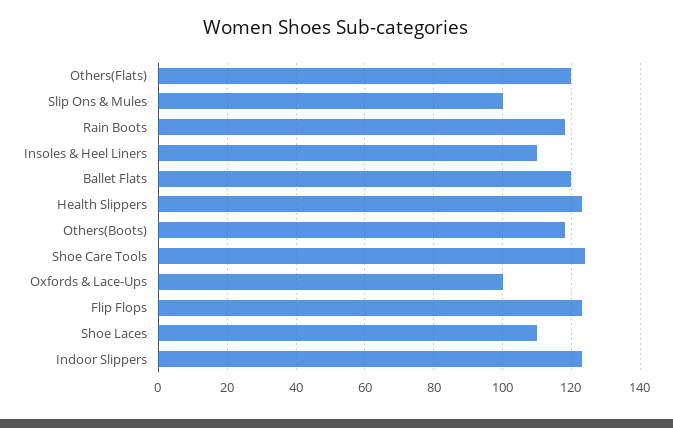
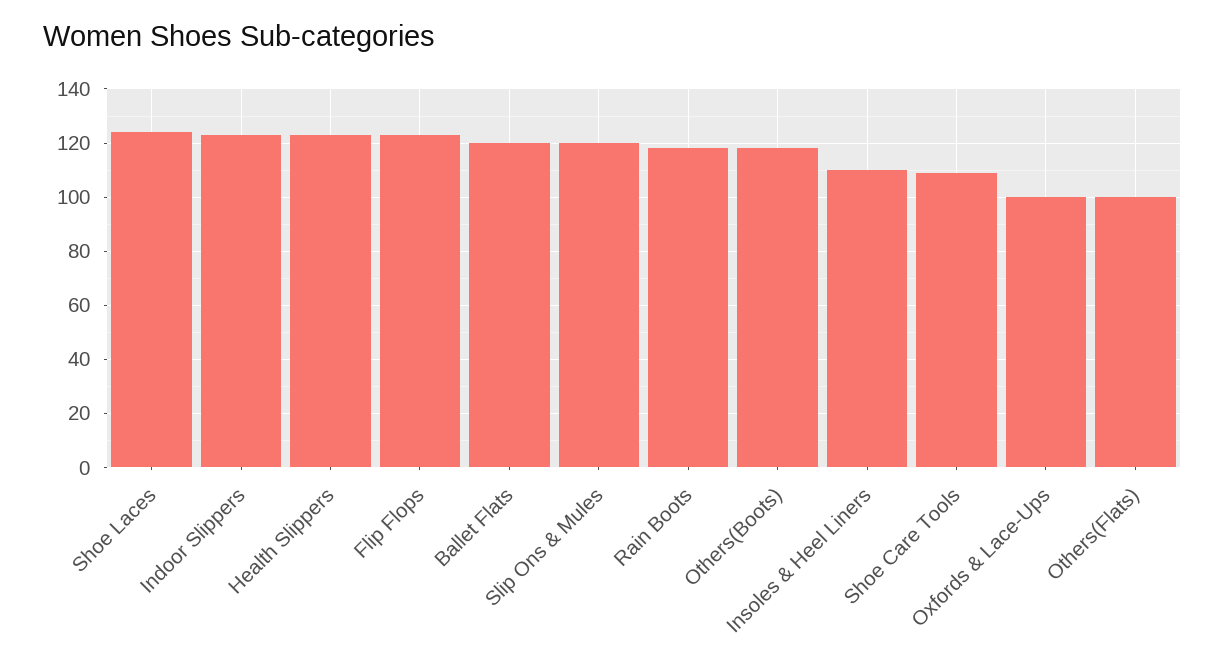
Others(Flats): 120 -> 100
Slip Ons & Mules: 100 -> 120
Shoe Care Tools: 125 -> 110
Shoe Laces: 110 -> 125

